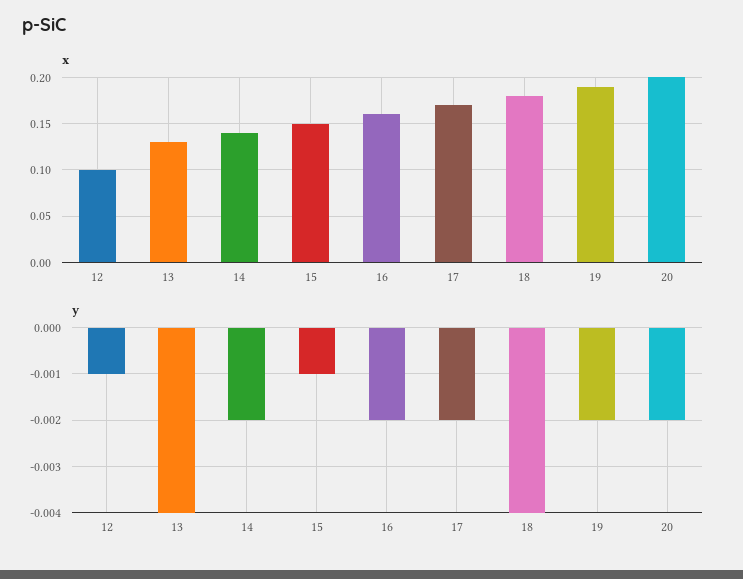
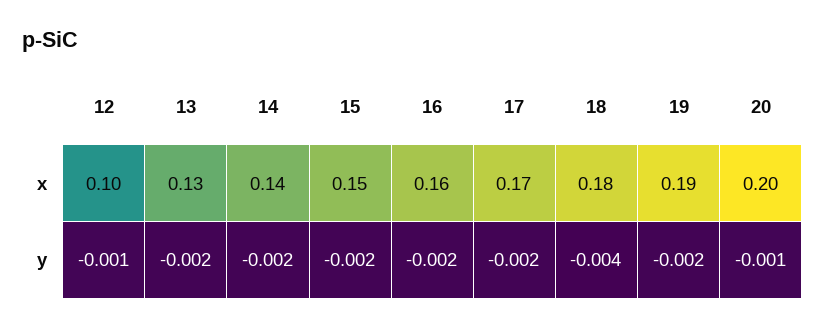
y, 13: -0.004 -> -0.002
y, 15: -0.001 -> -0.002
y, 20: -0.002 -> -0.001

